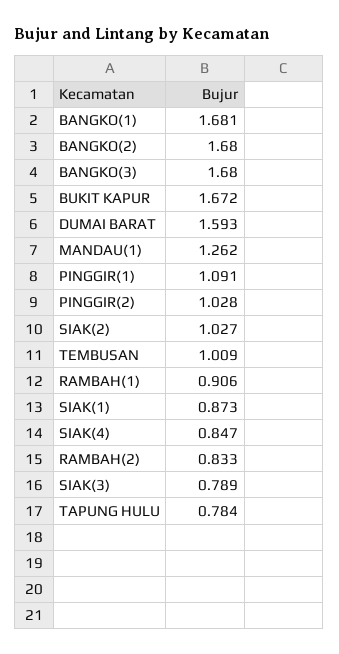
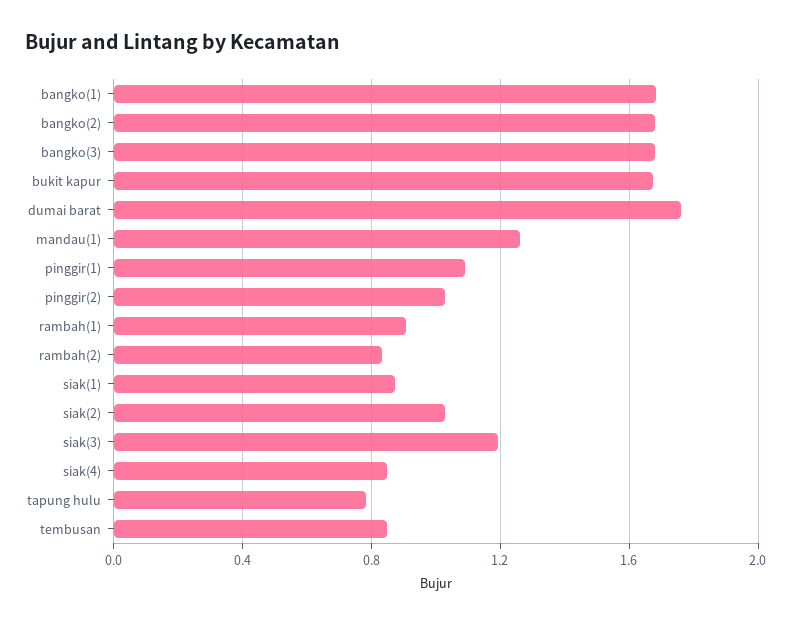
DUMAI BARAT: 1.593 -> 1.75
TEMBUSAN: 1.009 -> 0.85
SIAK(3): 0.789 -> 1.2

